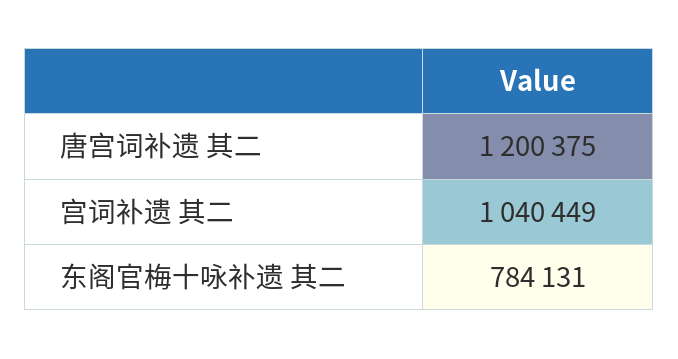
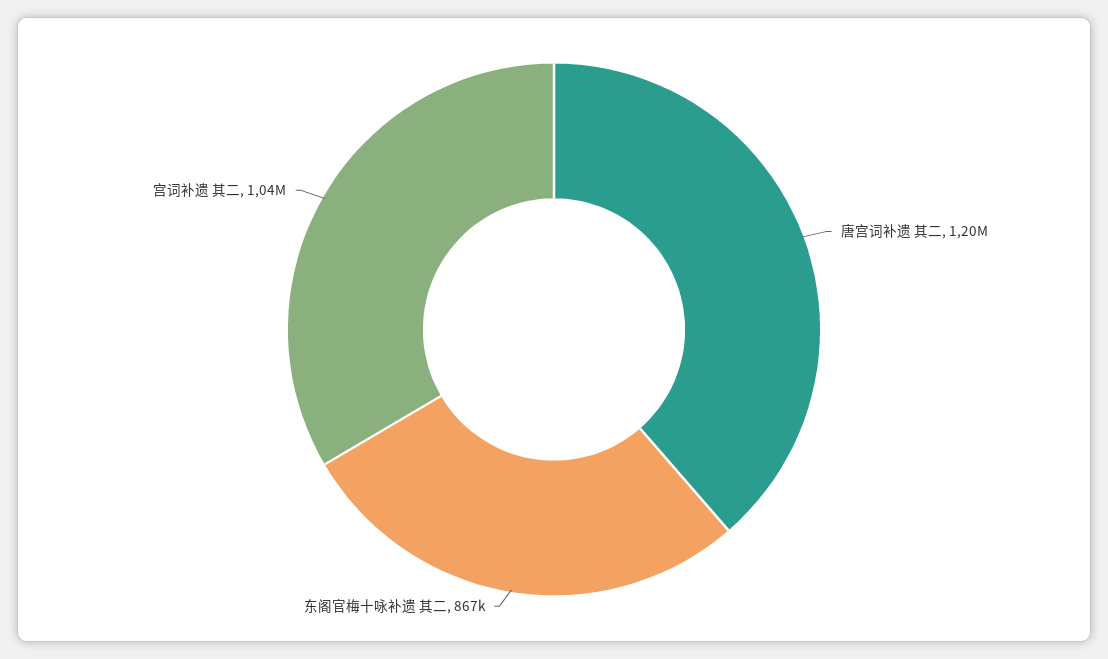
东阁官梅十咏补遗 其二: 784131 -> 867000

